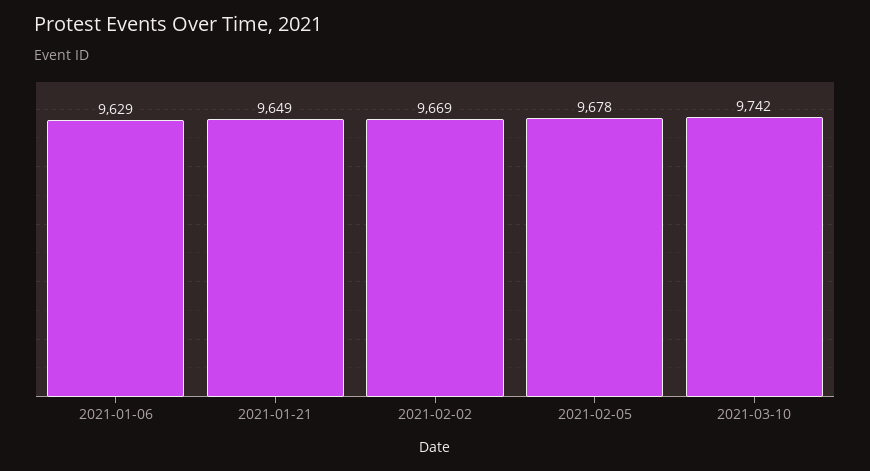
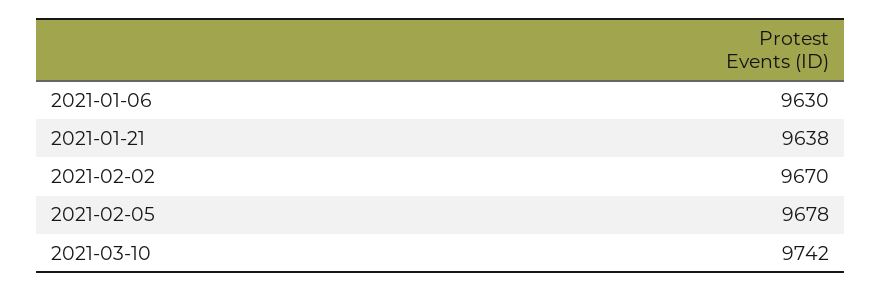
2021-01-06: 9629 -> 9630
2021-01-21: 9649 -> 9638
2021-02-02: 9669 -> 9670

